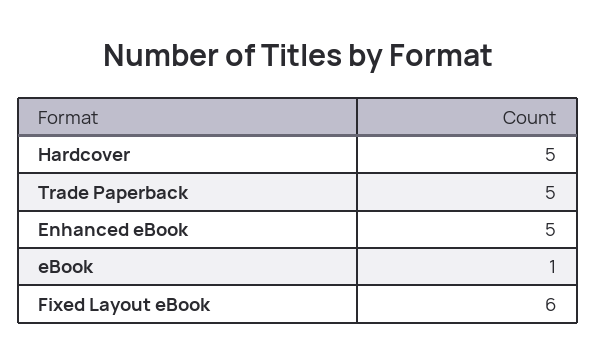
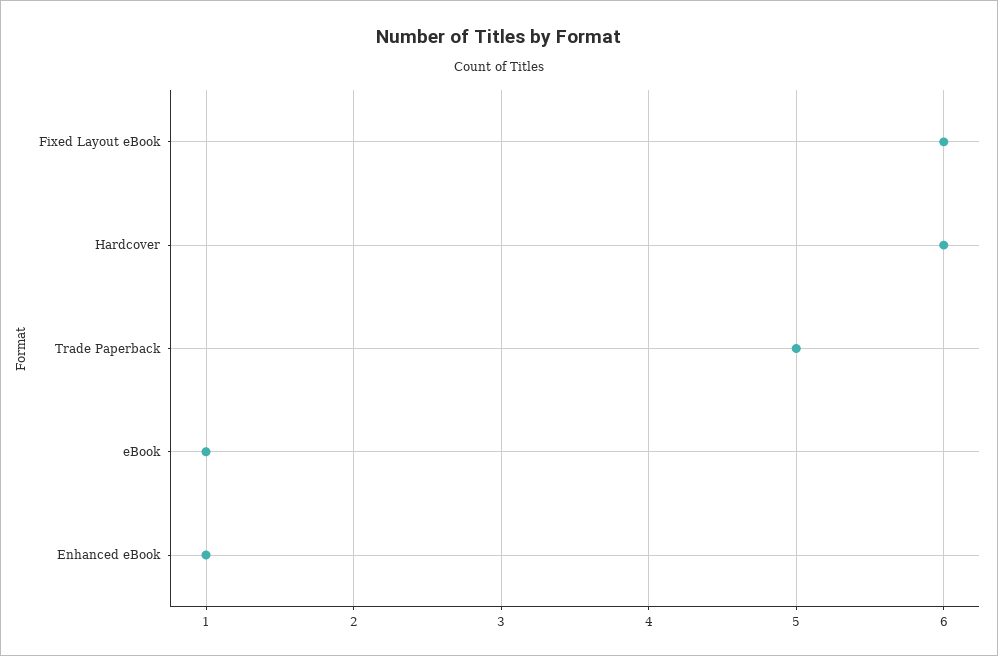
Hardcover: 5 -> 6
Enhanced eBook: 5 -> 1

